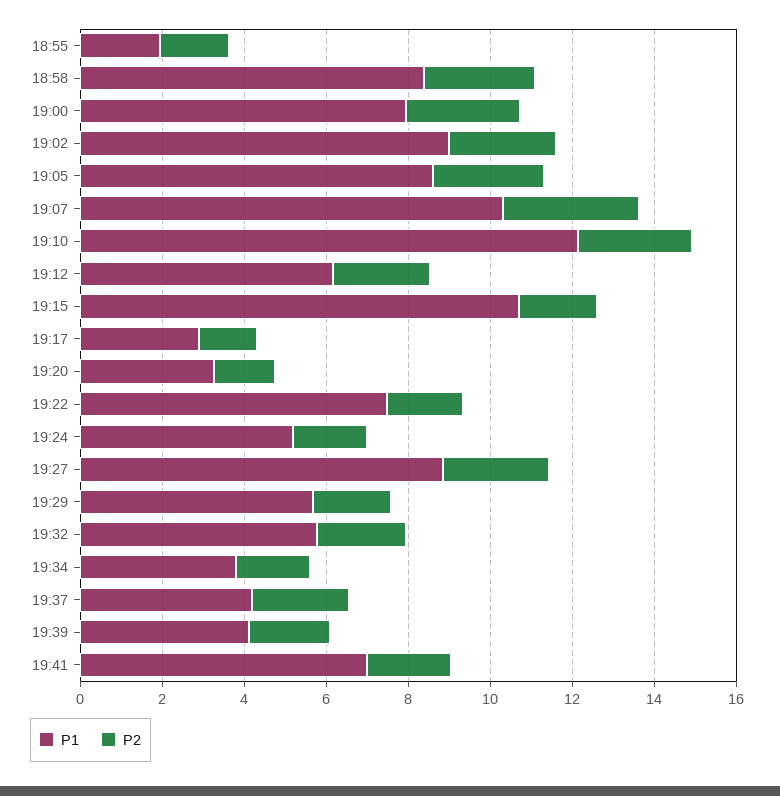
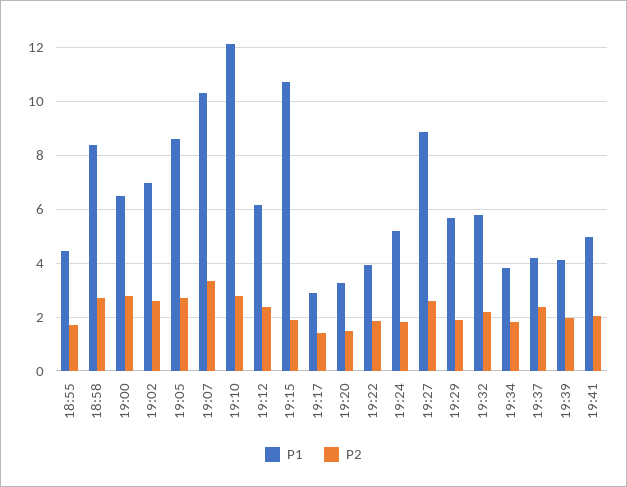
P1, 18:55: 2 -> 4.5
P1, 19:00: 8 -> 6.5
P1, 19:02: 9 -> 7
P1, 19:22: 7.5 -> 4
P1, 19:41: 7 -> 5

